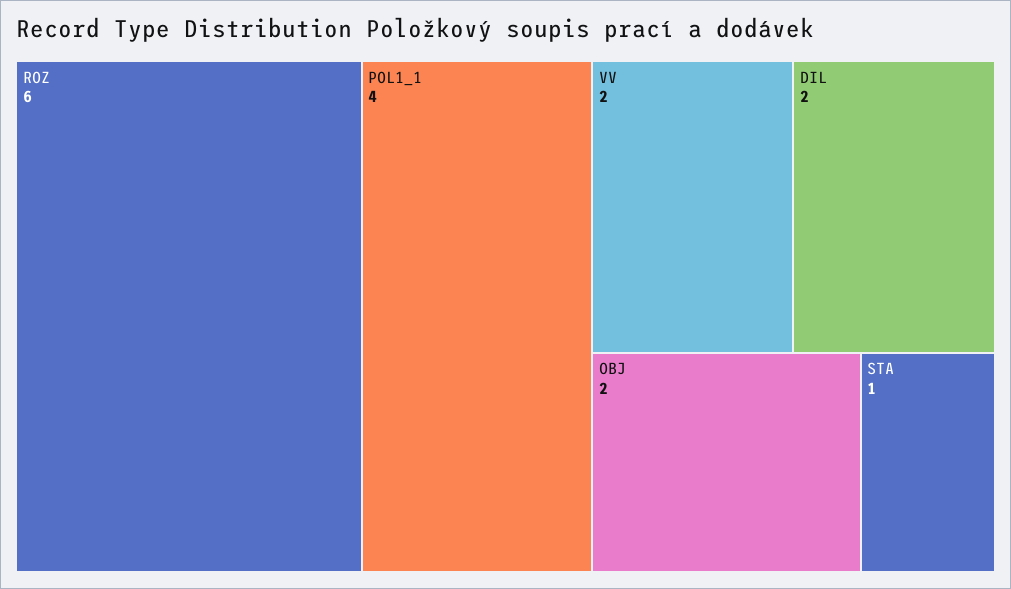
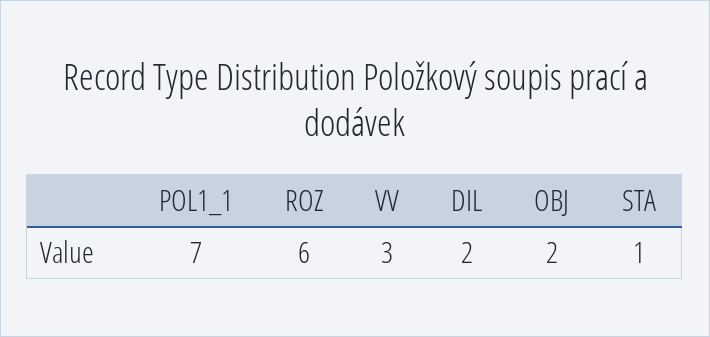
POL1_1: 4 -> 7
VV: 2 -> 3

